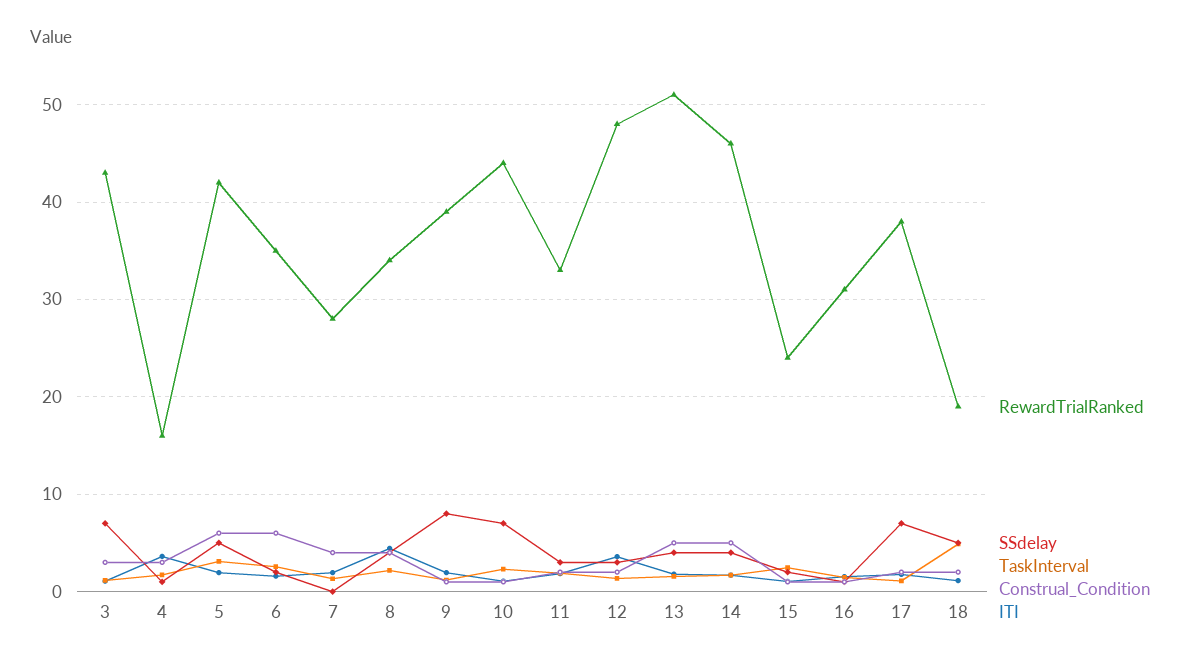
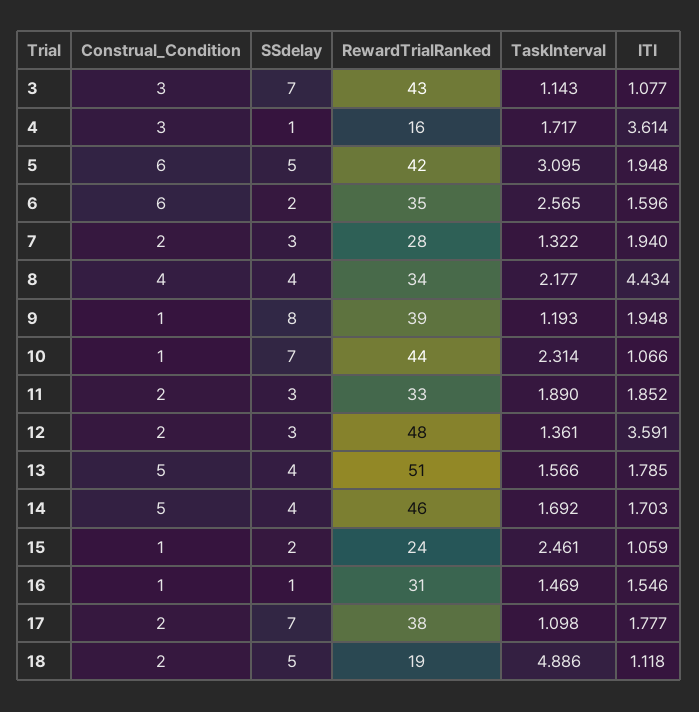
SSdelay, 7: 0 -> 3
Construal_Condition, 7: 4 -> 2

